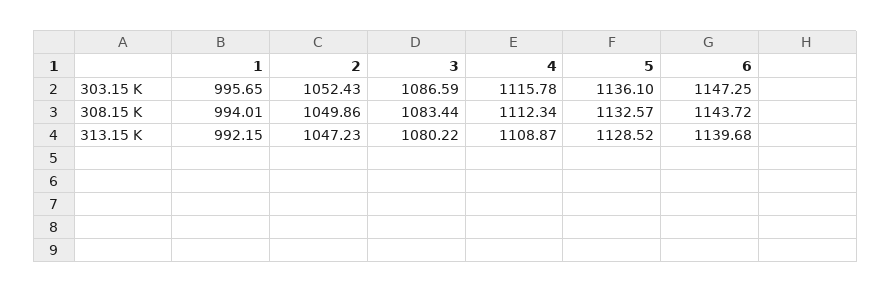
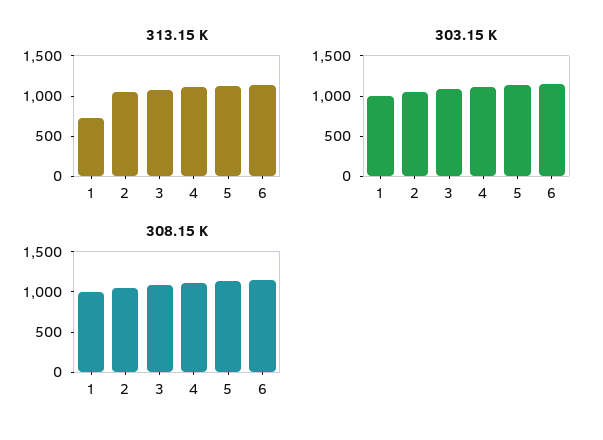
313.15 K, 1: 992.15 -> 700

